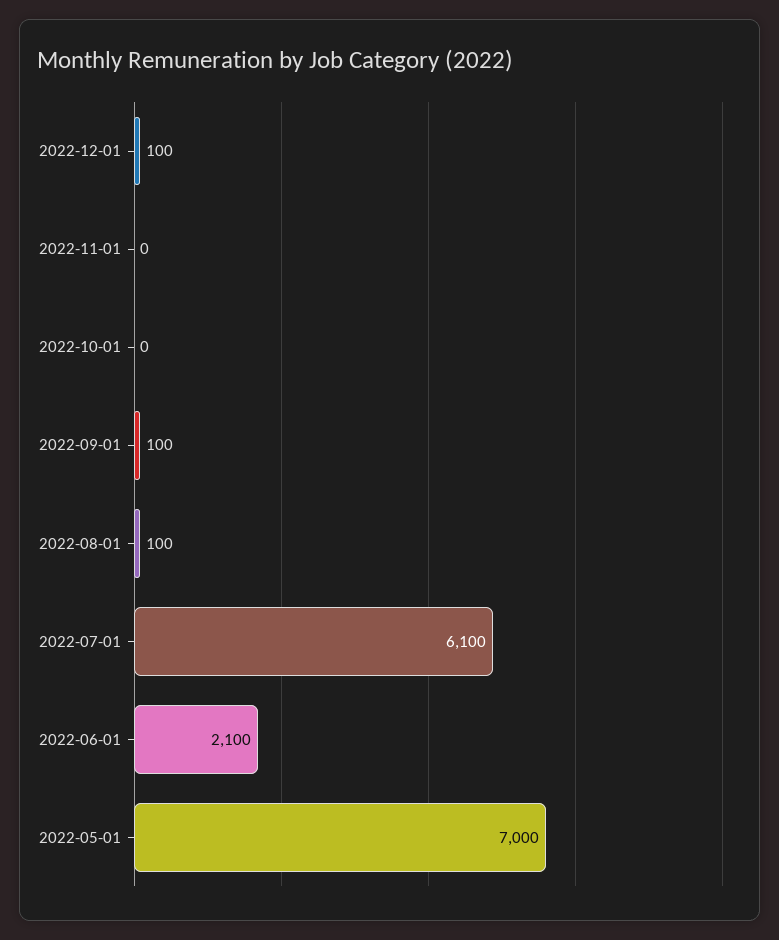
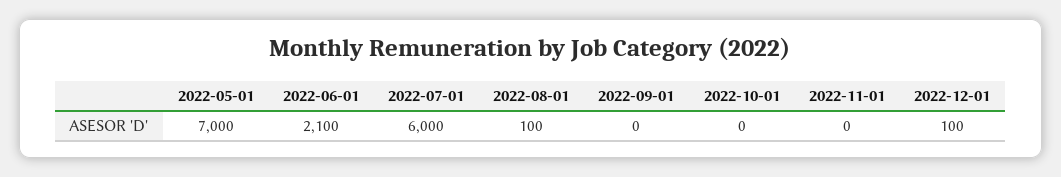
2022-09-01: 100 -> 0
2022-07-01: 6100 -> 6000

